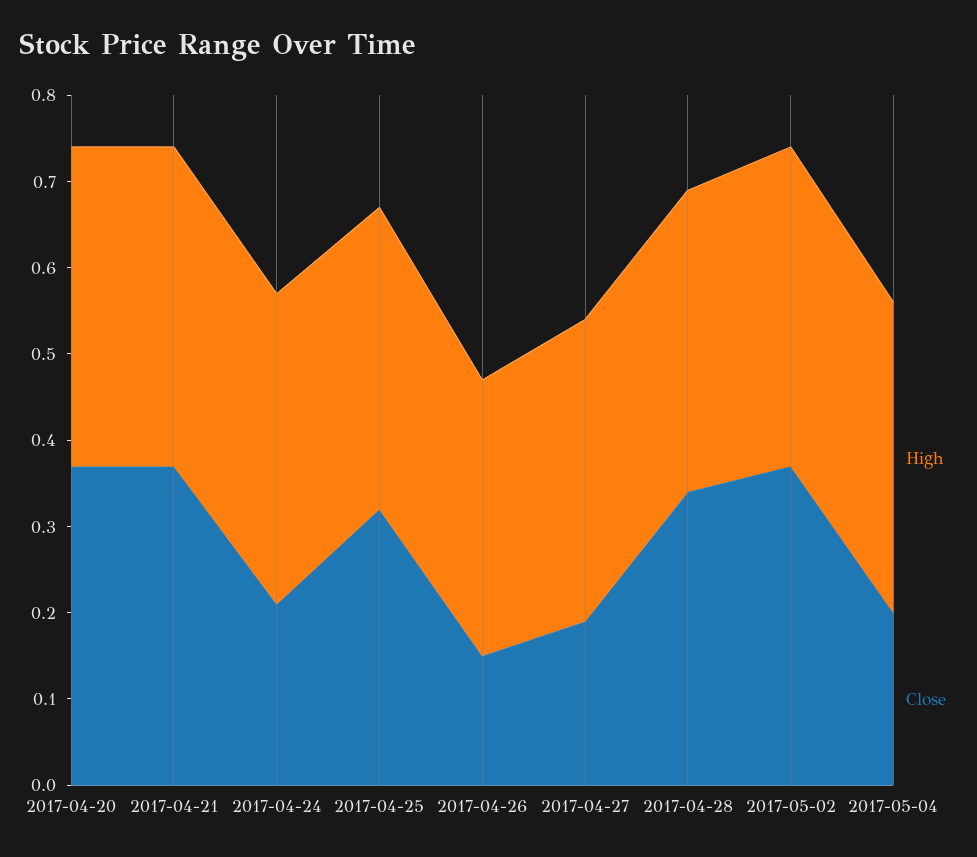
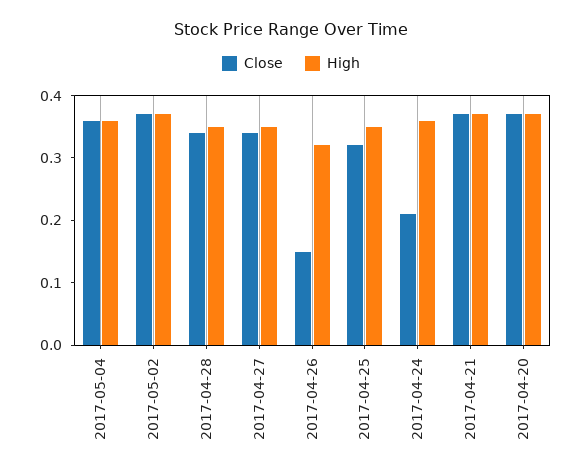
Close, 2017-04-27: 0.19 -> 0.35
Close, 2017-05-04: 0.2 -> 0.35

